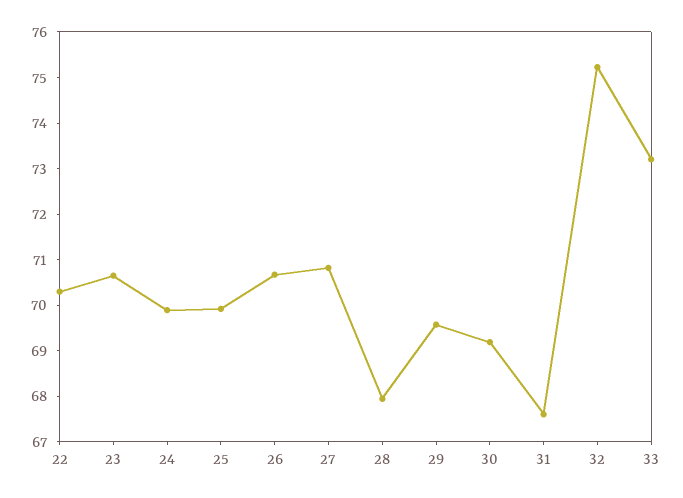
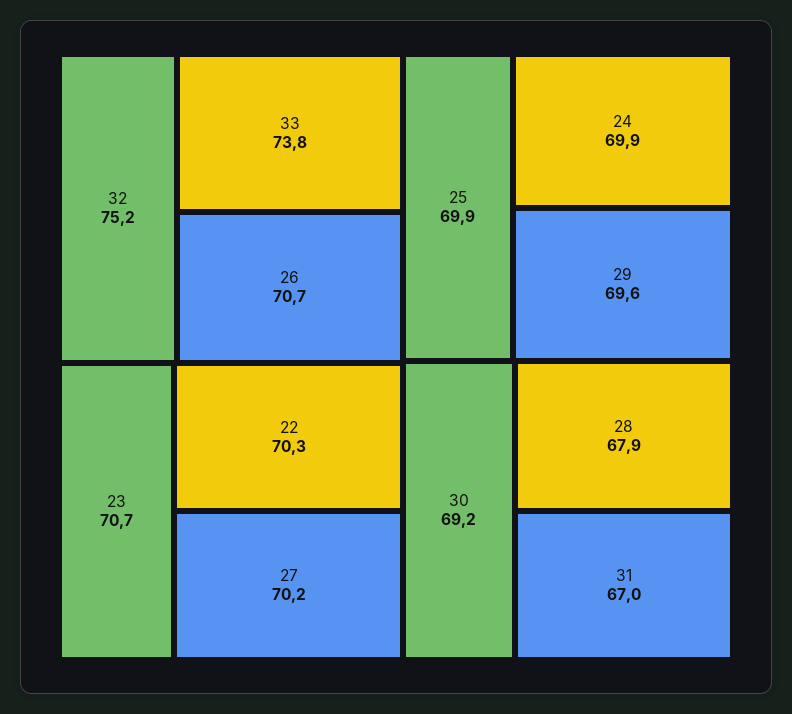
27: 70.8 -> 70.2
31: 67.6 -> 67
33: 73.2 -> 73.8

